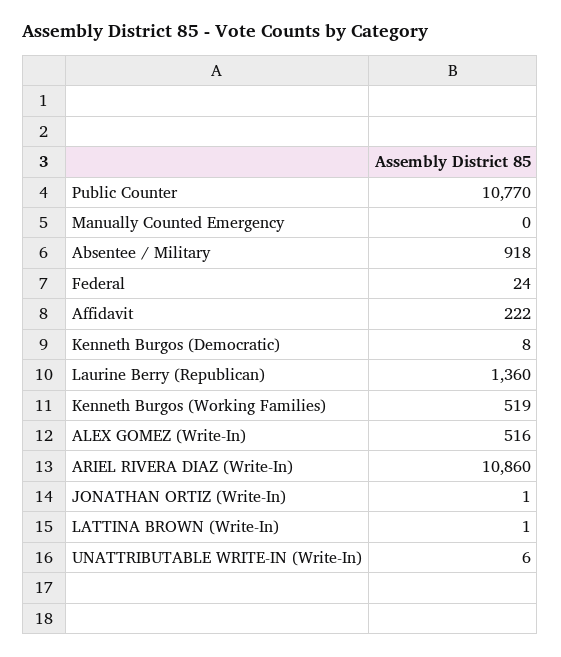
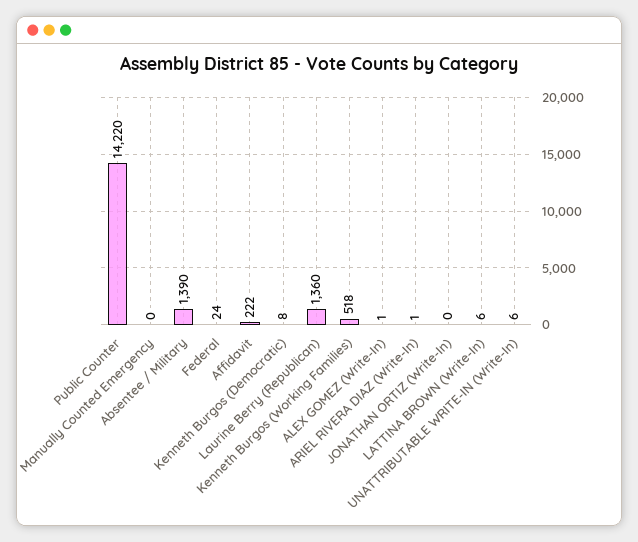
Public Counter: 10770 -> 14220
Absentee / Military: 918 -> 1390
Kenneth Burgos (Working Families): 519 -> 518
ALEX GOMEZ (Write-In): 516 -> 1
ARIEL RIVERA DIAZ (Write-In): 10860 -> 1
JONATHAN ORTIZ (Write-In): 1 -> 0
LATTINA BROWN (Write-In): 1 -> 6

